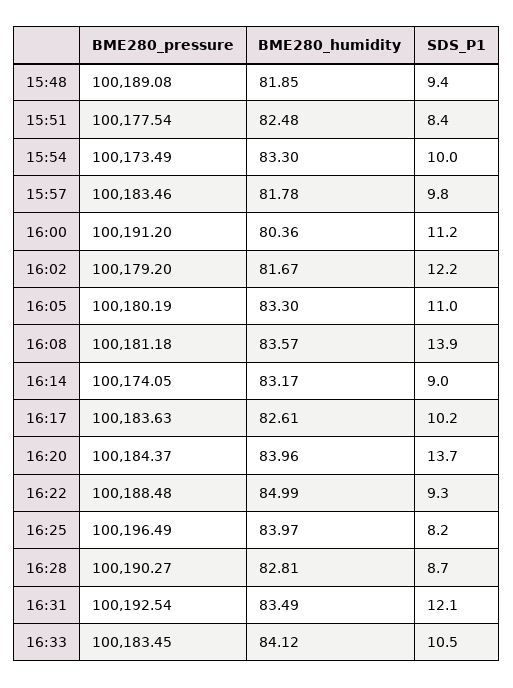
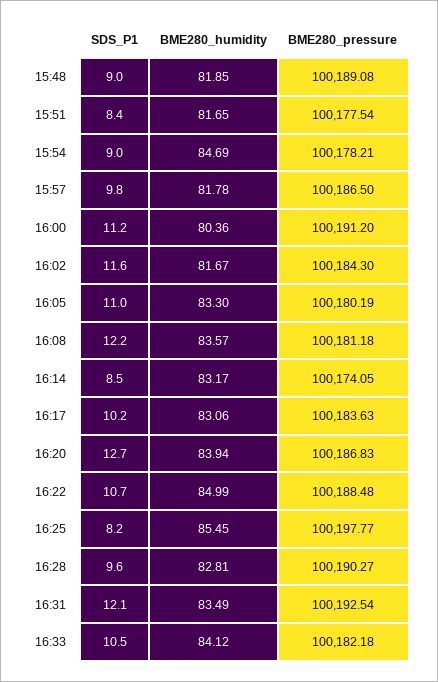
SDS_P1, 15:48: 9.4 -> 9
BME280_humidity, 15:51: 82.48 -> 81.65
BME280_pressure, 15:54: 100173.49 -> 100178.21
BME280_humidity, 15:54: 83.3 -> 84.69
SDS_P1, 15:54: 10 -> 9
BME280_pressure, 15:57: 100183.46 -> 100186.5
BME280_pressure, 16:02: 100179.2 -> 100184.3
SDS_P1, 16:02: 12.2 -> 11.6
SDS_P1, 16:08: 13.9 -> 12.2
SDS_P1, 16:14: 9 -> 8.5
BME280_humidity, 16:17: 82.61 -> 83.06
BME280_pressure, 16:20: 100184.37 -> 100186.83
BME280_humidity, 16:20: 83.96 -> 83.94
SDS_P1, 16:20: 13.7 -> 12.7
SDS_P1, 16:22: 9.3 -> 10.7
BME280_pressure, 16:25: 100196.49 -> 100197.77
BME280_humidity, 16:25: 83.97 -> 85.45
SDS_P1, 16:28: 8.7 -> 9.6
BME280_pressure, 16:33: 100183.45 -> 100182.18

